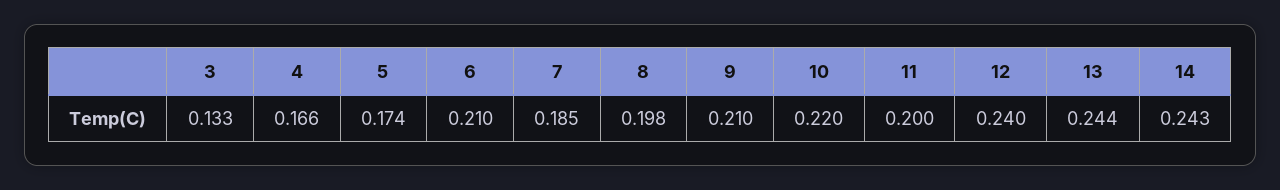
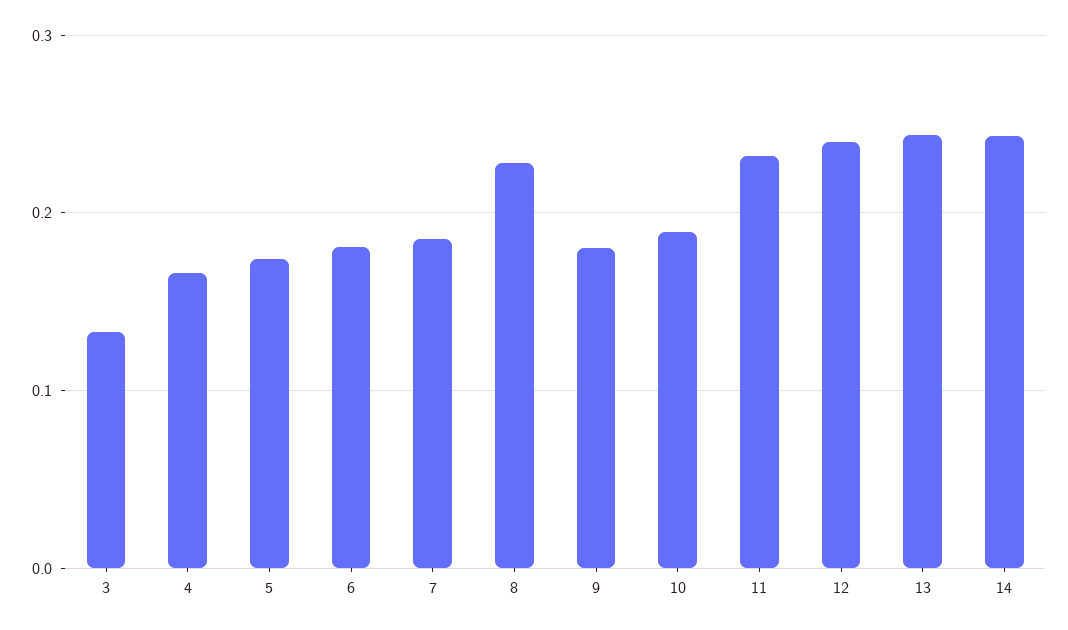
6: 0.21 -> 0.18
8: 0.198 -> 0.23
9: 0.21 -> 0.18
10: 0.22 -> 0.19
11: 0.2 -> 0.23

